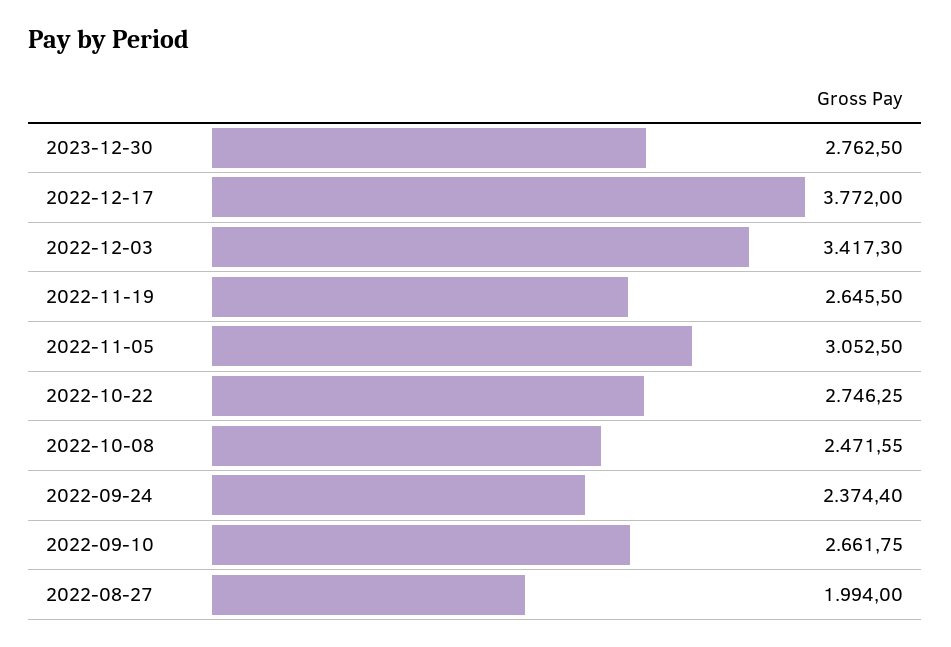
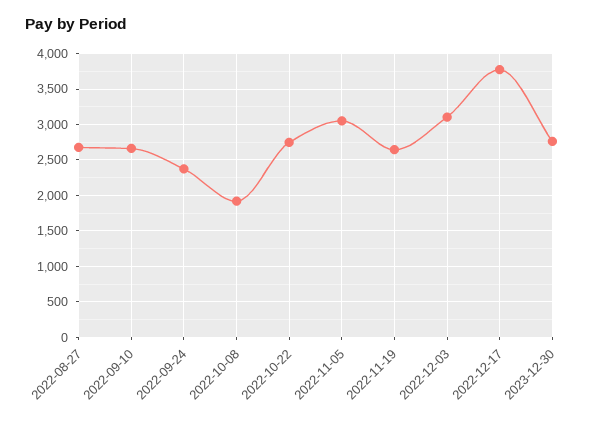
2022-12-03: 3417.3 -> 3100
2022-10-08: 2471.55 -> 1900
2022-08-27: 1994 -> 2700

